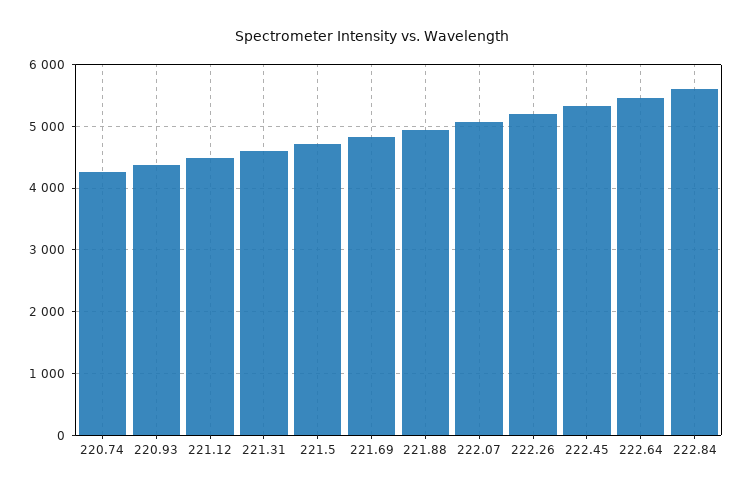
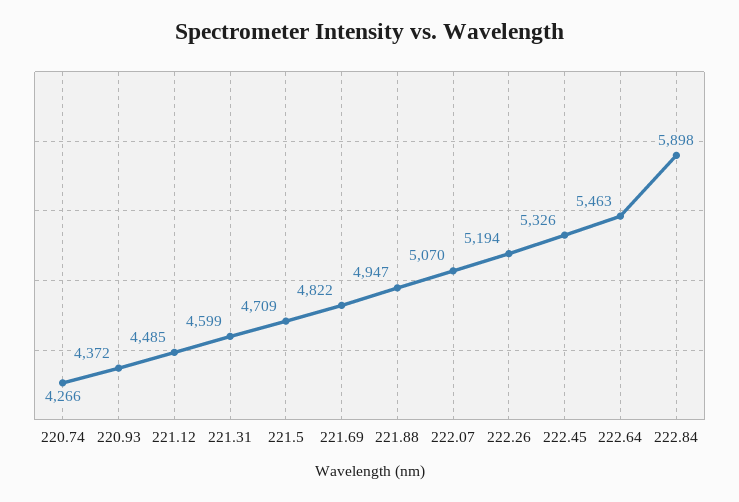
222.84: 5600 -> 5898

